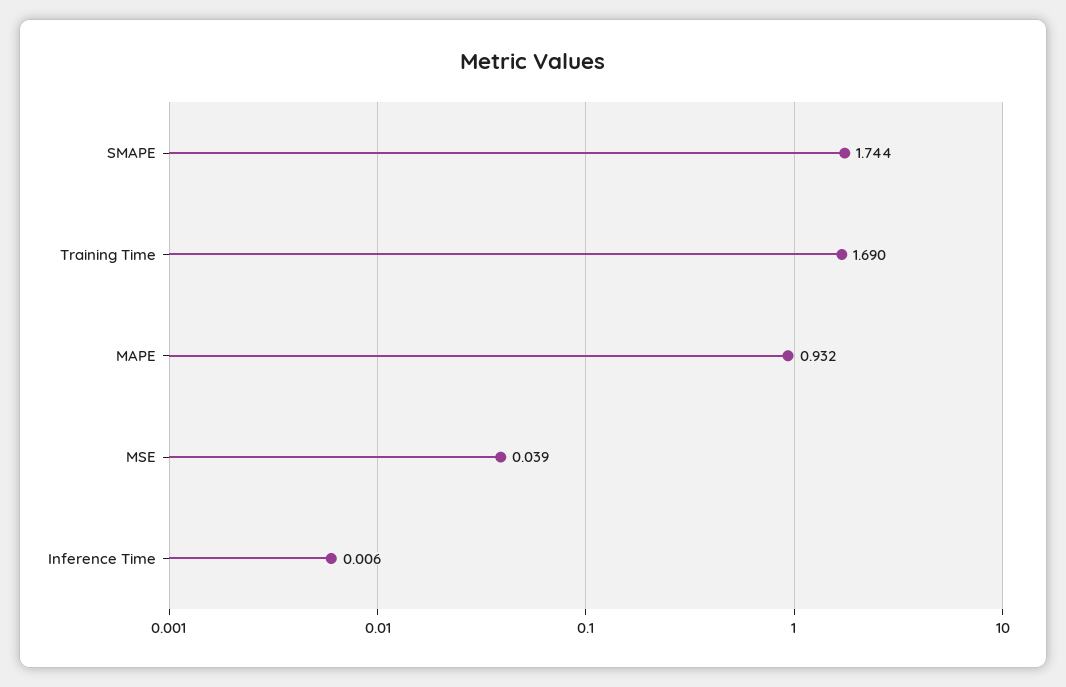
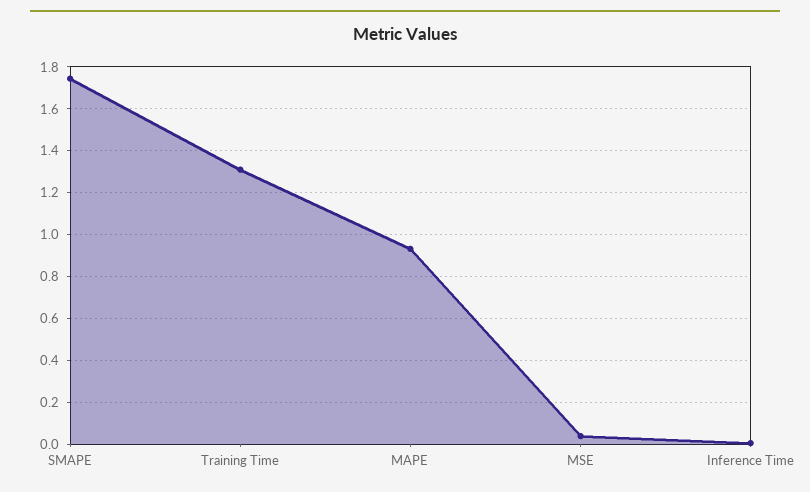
Training Time: 1.69 -> 1.3

